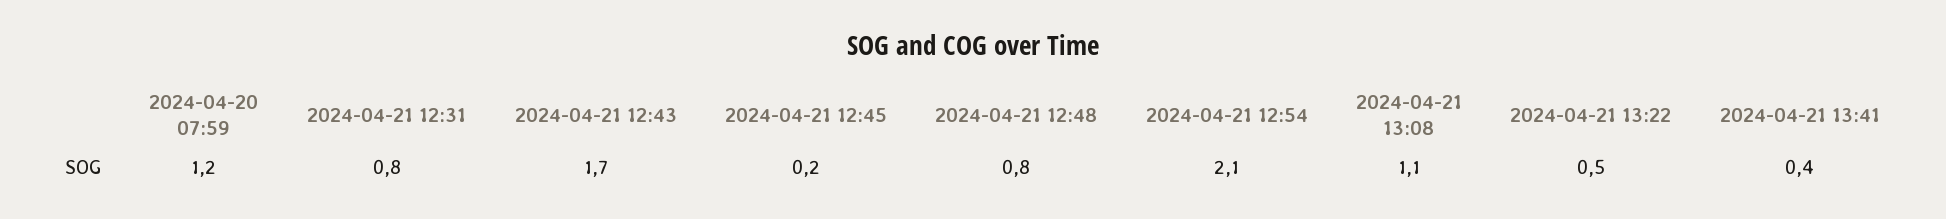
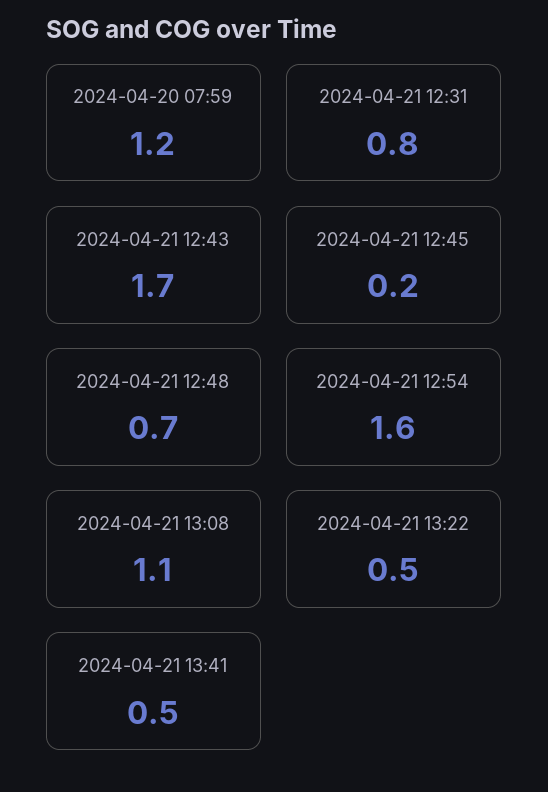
2024-04-21 12:48: 0.8 -> 0.7
2024-04-21 12:54: 2.1 -> 1.6
2024-04-21 13:41: 0.4 -> 0.5

